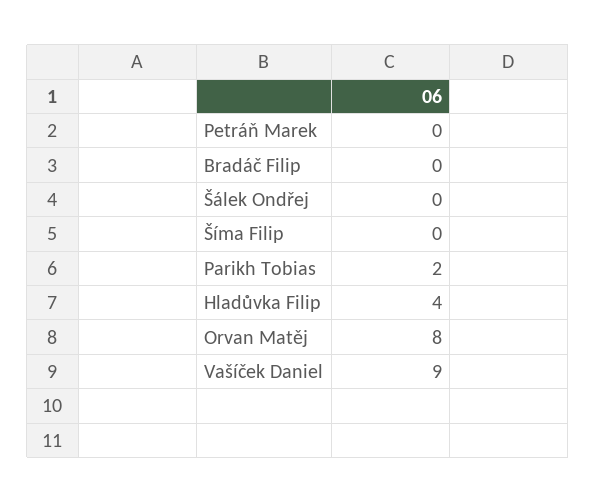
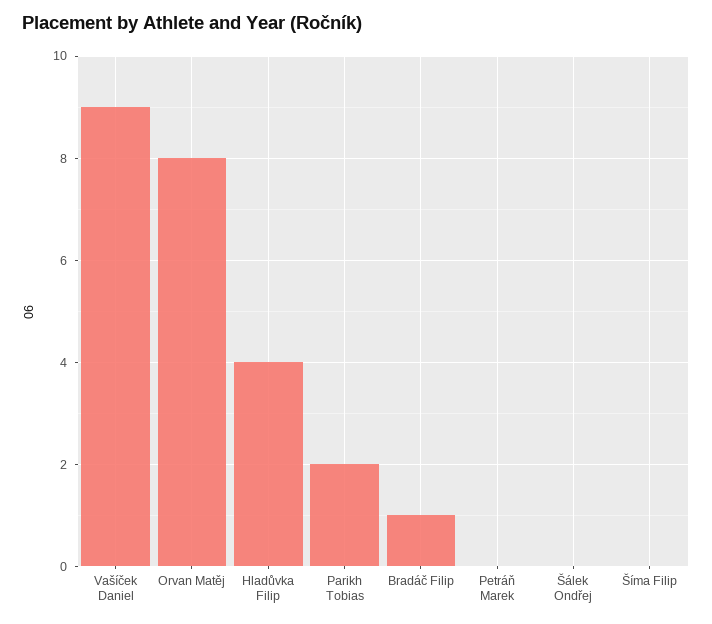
Bradáč Filip: 0 -> 1

